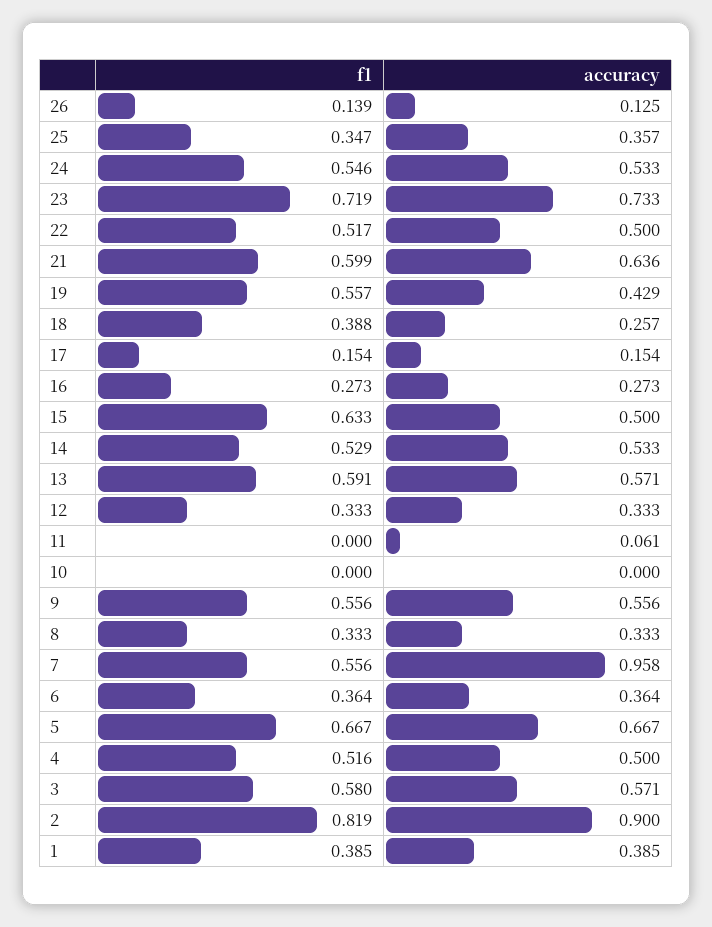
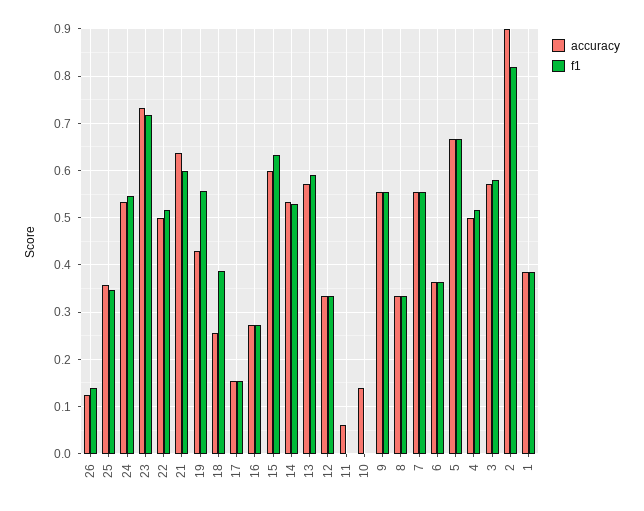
accuracy, 15: 0.5 -> 0.6
accuracy, 10: 0 -> 0.14
accuracy, 7: 0.958 -> 0.56

